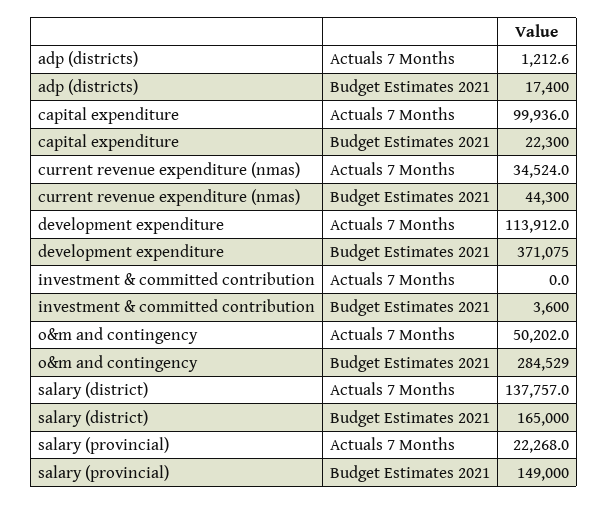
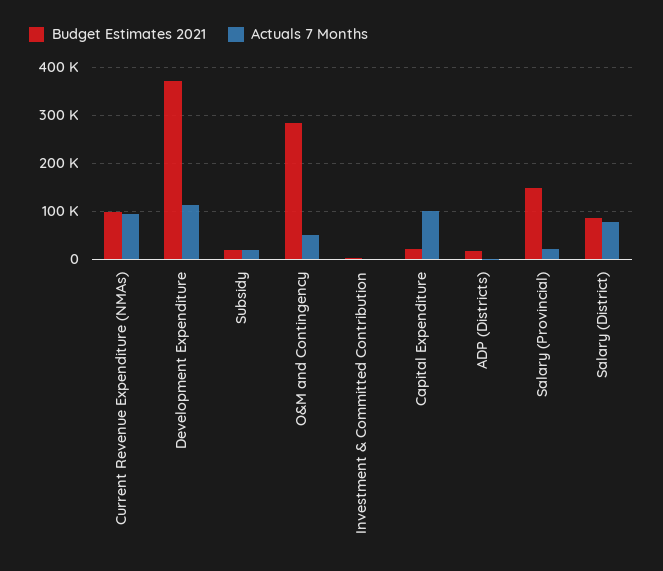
Actuals 7 Months, current revenue expenditure (nmas): 34524 -> 100000
Budget Estimates 2021, current revenue expenditure (nmas): 44300 -> 100000
Actuals 7 Months, salary (district): 137757 -> 80000
Budget Estimates 2021, salary (district): 165000 -> 80000
Budget Estimates 2021, Subsidy: none -> 20000
Actuals 7 Months, Subsidy: none -> 20000

